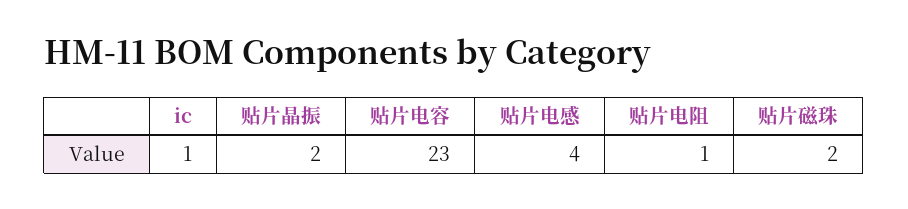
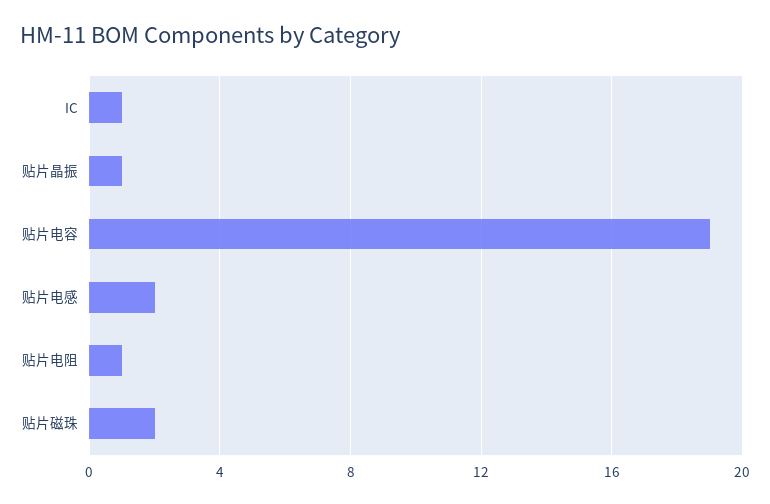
贴片晶振: 2 -> 1
贴片电容: 23 -> 19
贴片电感: 4 -> 2

